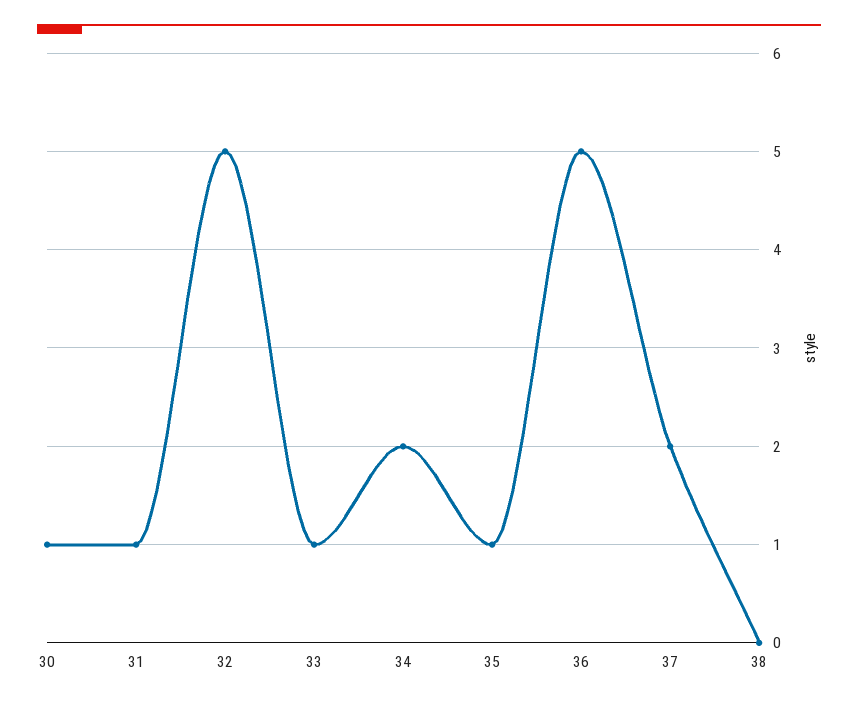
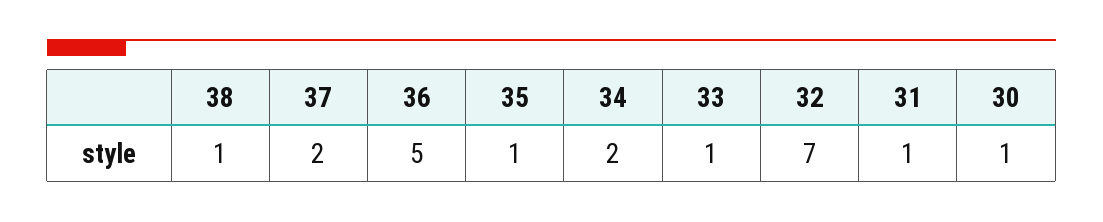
32: 5 -> 7
38: 0 -> 1

